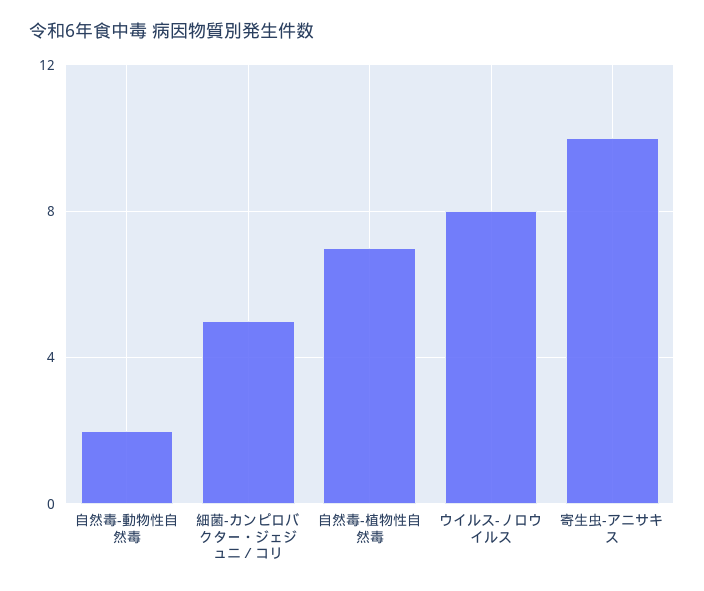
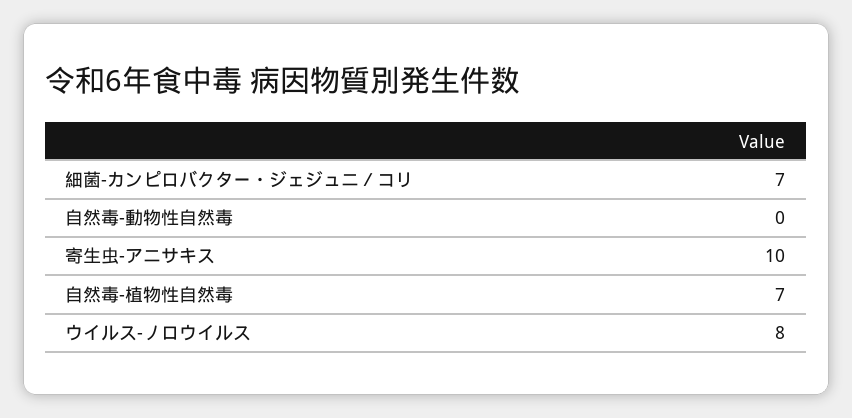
自然毒-動物性自然毒: 2 -> 0
細菌-カンピロバクター・ジェジュニ／コリ: 5 -> 7

